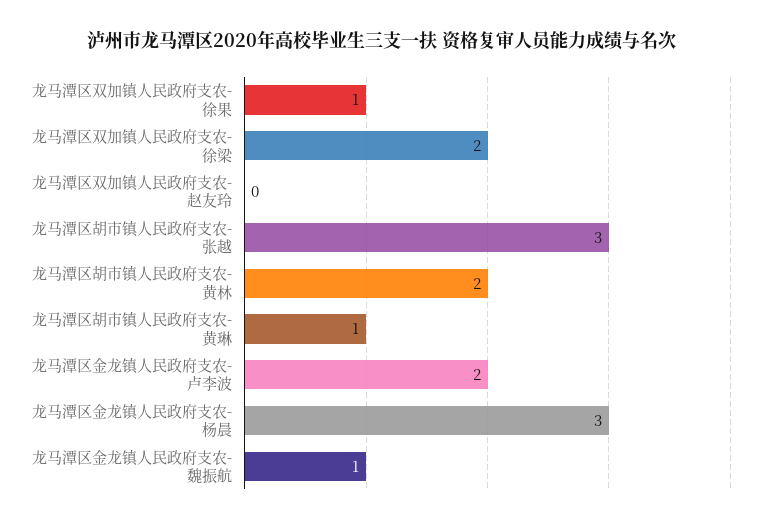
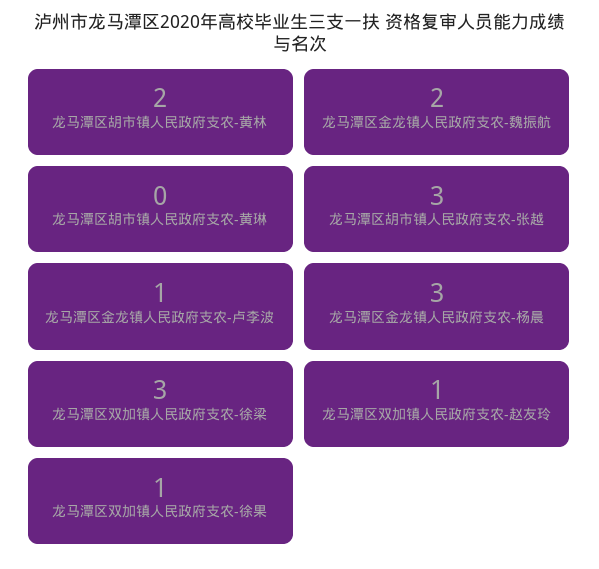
龙马潭区双加镇人民政府支农-徐梁: 2 -> 3
龙马潭区双加镇人民政府支农-赵友玲: 0 -> 1
龙马潭区胡市镇人民政府支农-黄琳: 1 -> 0
龙马潭区金龙镇人民政府支农-卢李波: 2 -> 1
龙马潭区金龙镇人民政府支农-魏振航: 1 -> 2

